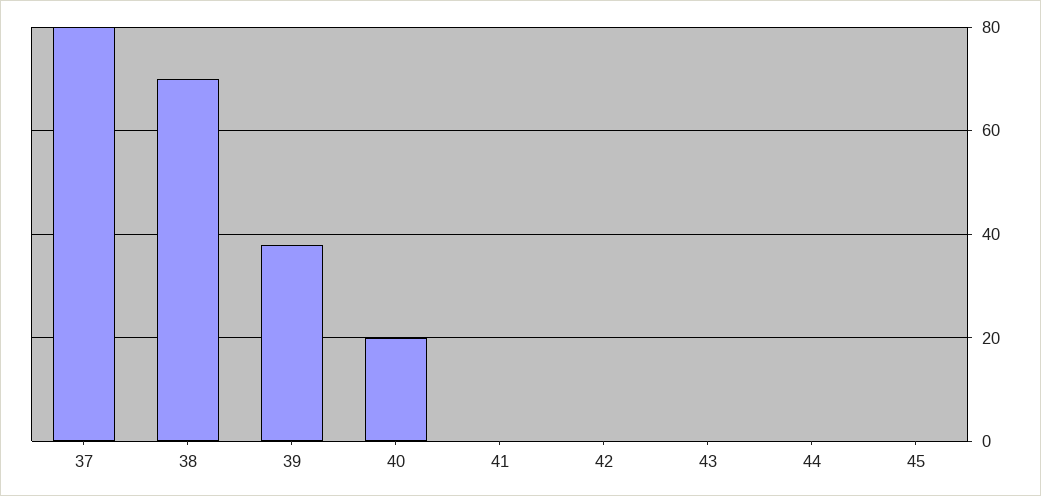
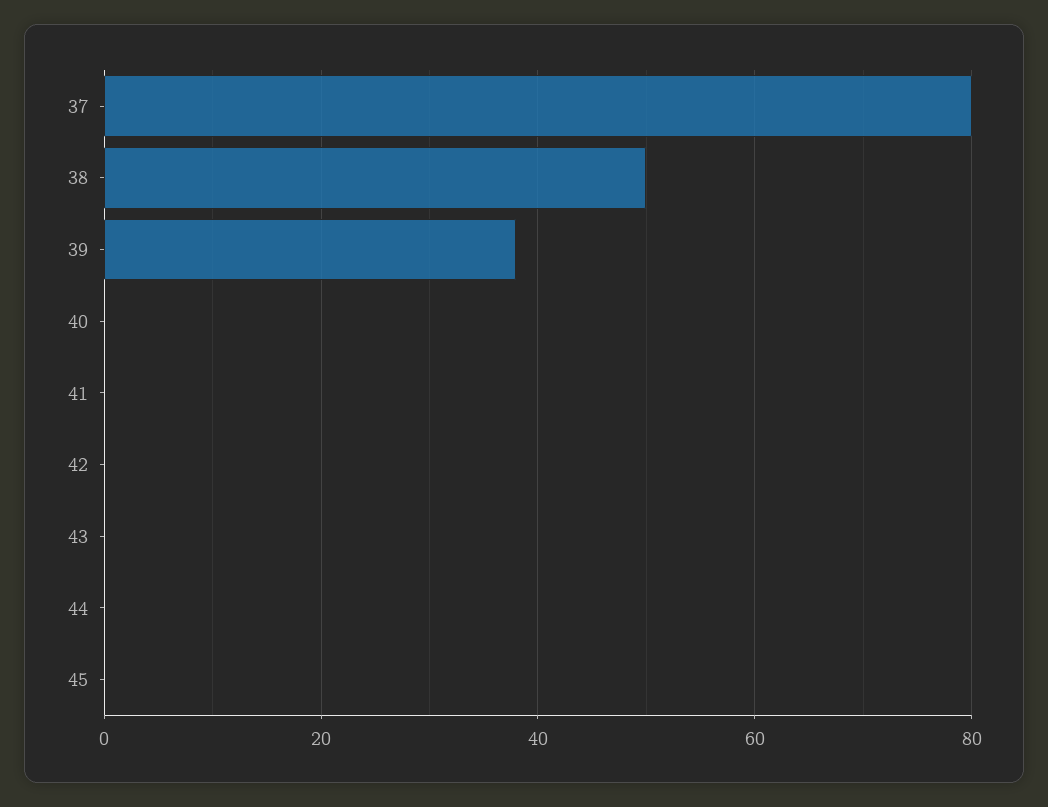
38: 70 -> 50
40: 20 -> 0

